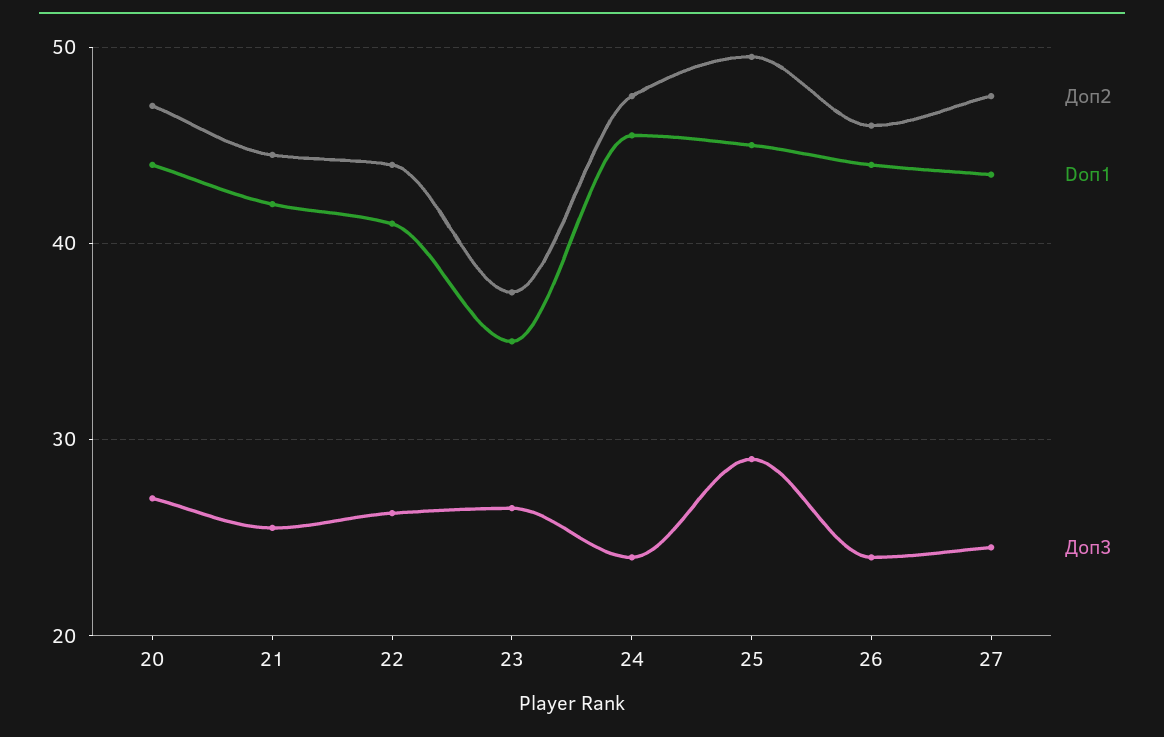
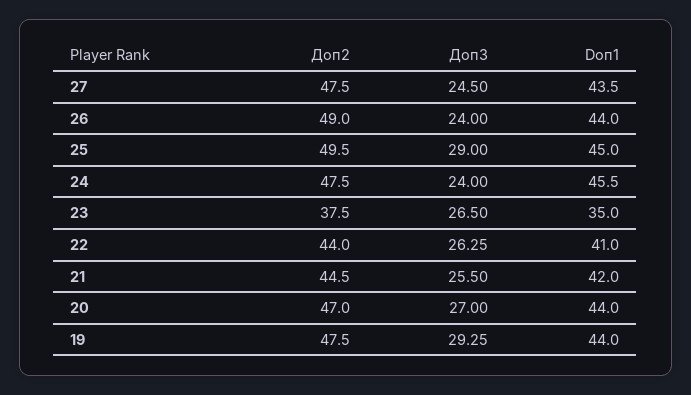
Доп2, 26: 46 -> 49
Доп2, 19: none -> 47.5
Доп3, 19: none -> 29.25
Doп1, 19: none -> 44

